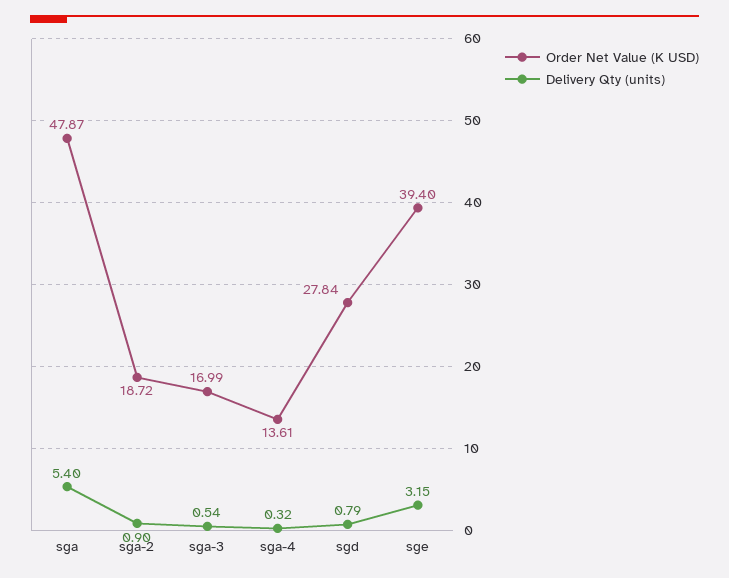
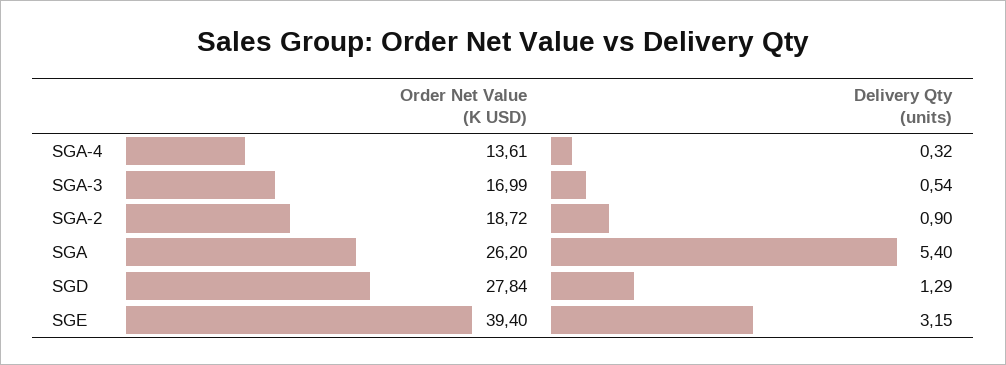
Order Net Value (K USD), sga: 47.87 -> 26.2
Delivery Qty (units), sgd: 0.79 -> 1.29

